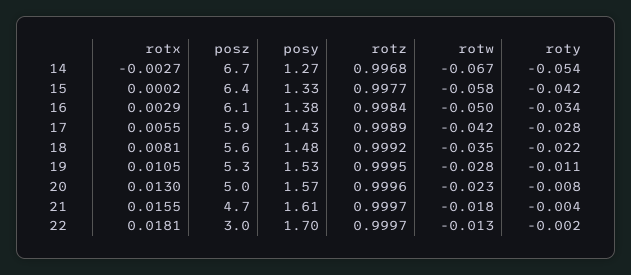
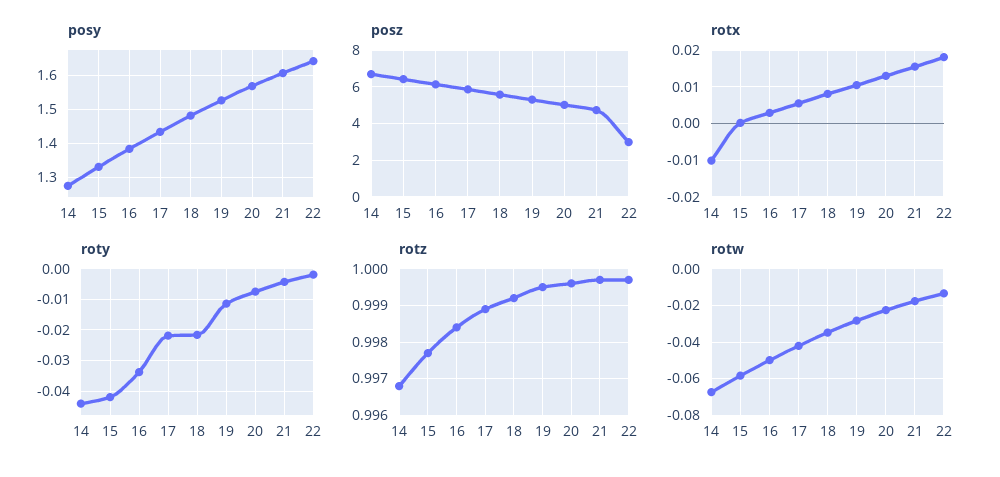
rotx, 14: -0.0027 -> -0.01
roty, 14: -0.054 -> -0.044
roty, 17: -0.028 -> -0.022
posy, 22: 1.7 -> 1.64

